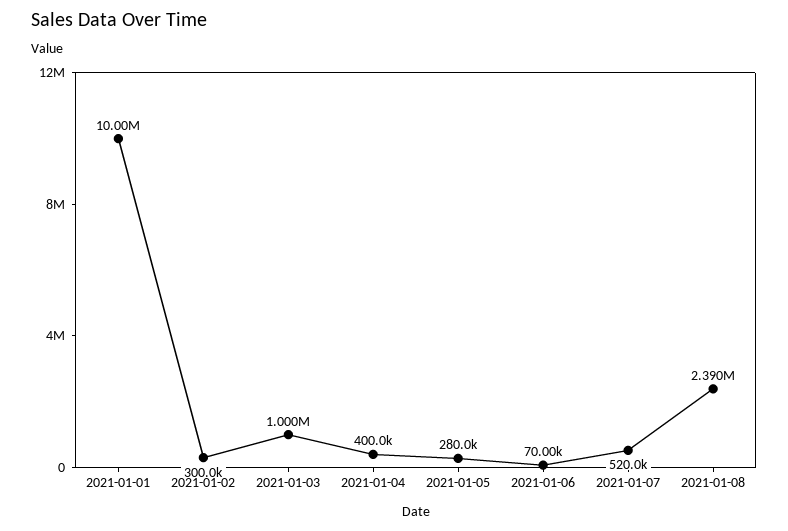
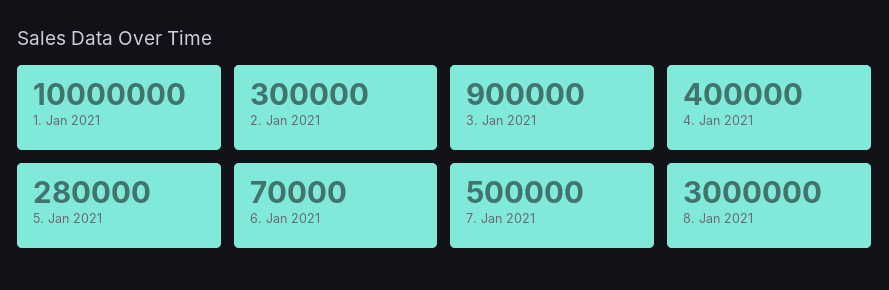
2021-01-03: 1000000 -> 900000
2021-01-07: 520000 -> 500000
2021-01-08: 2390000 -> 3000000

